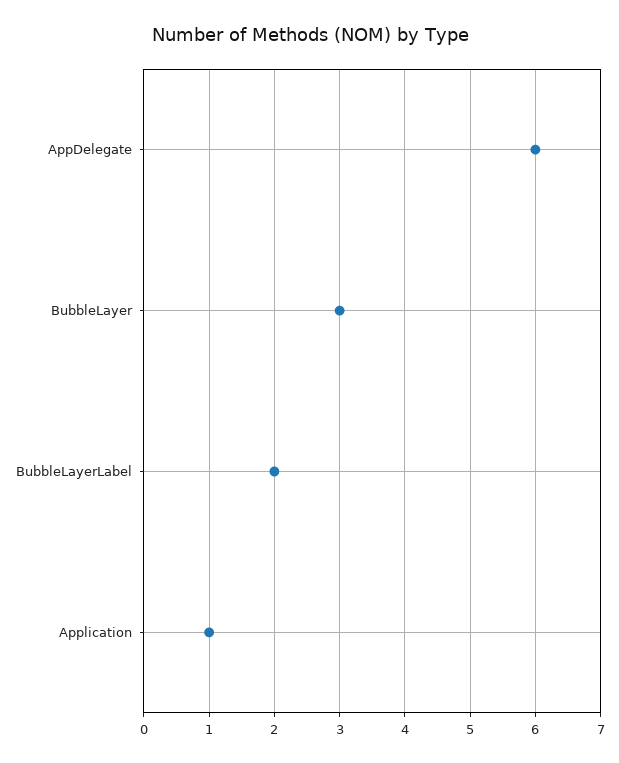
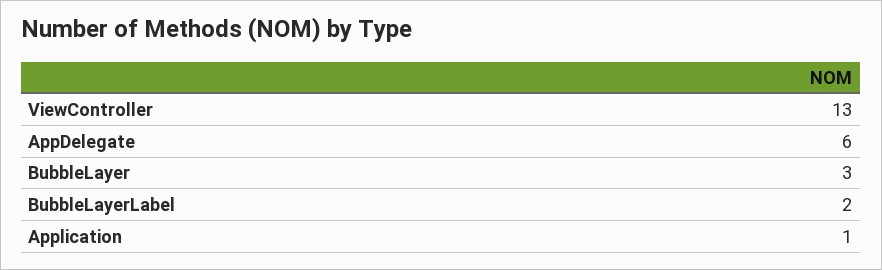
ViewController: none -> 13

